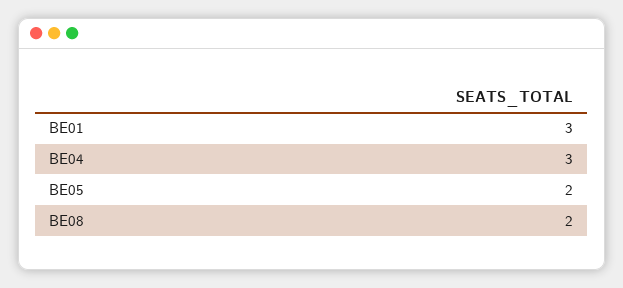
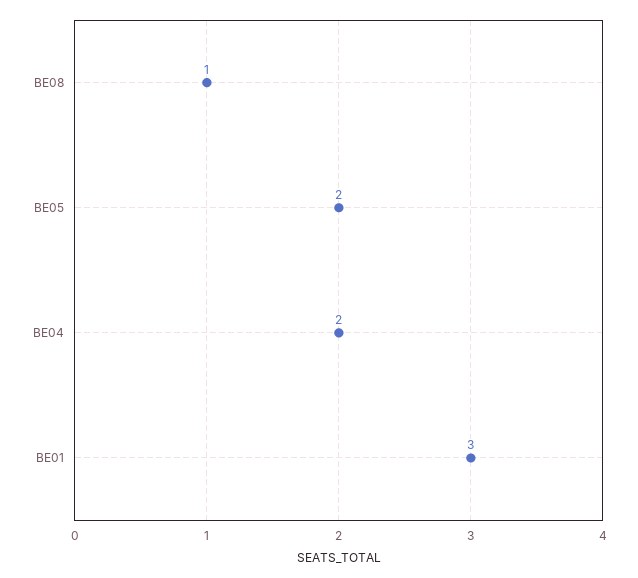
BE04: 3 -> 2
BE08: 2 -> 1

